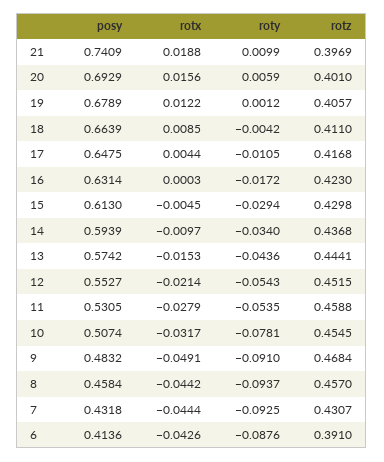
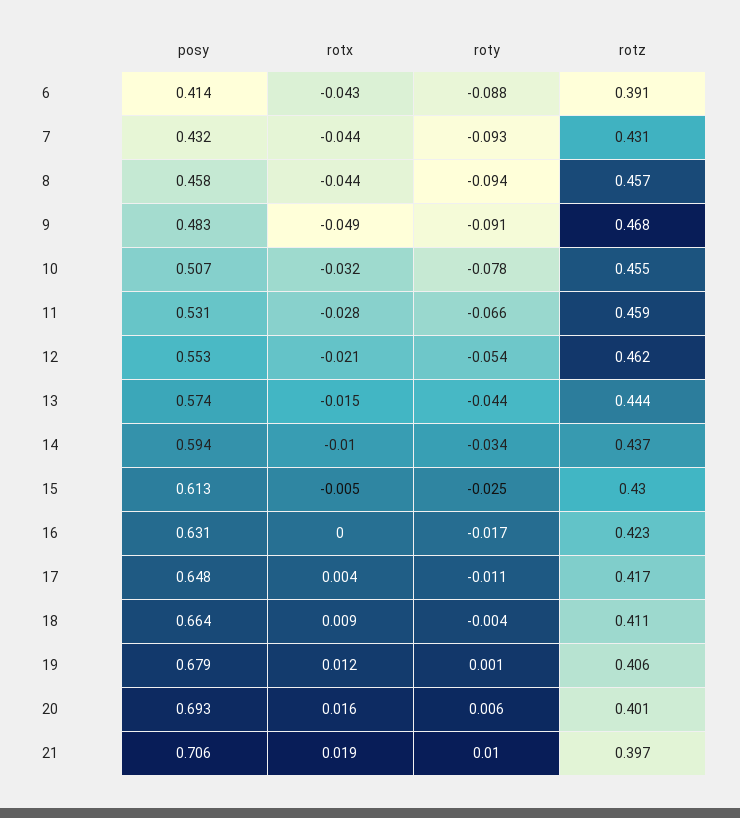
posy, 21: 0.7409 -> 0.706
roty, 15: -0.0294 -> -0.025
rotz, 12: 0.4515 -> 0.462
roty, 11: -0.0535 -> -0.066

